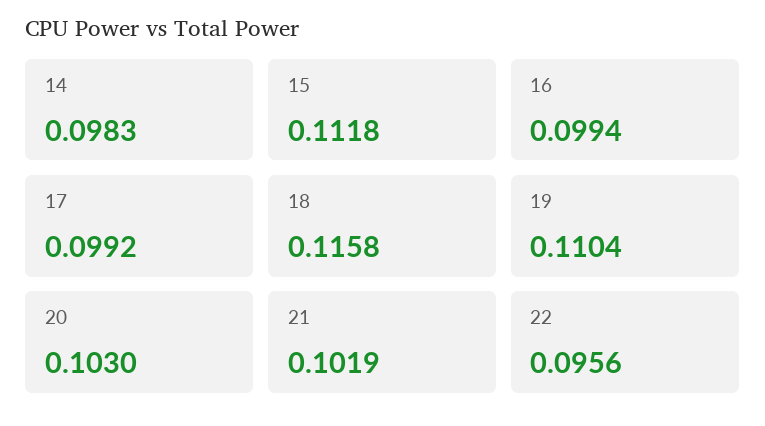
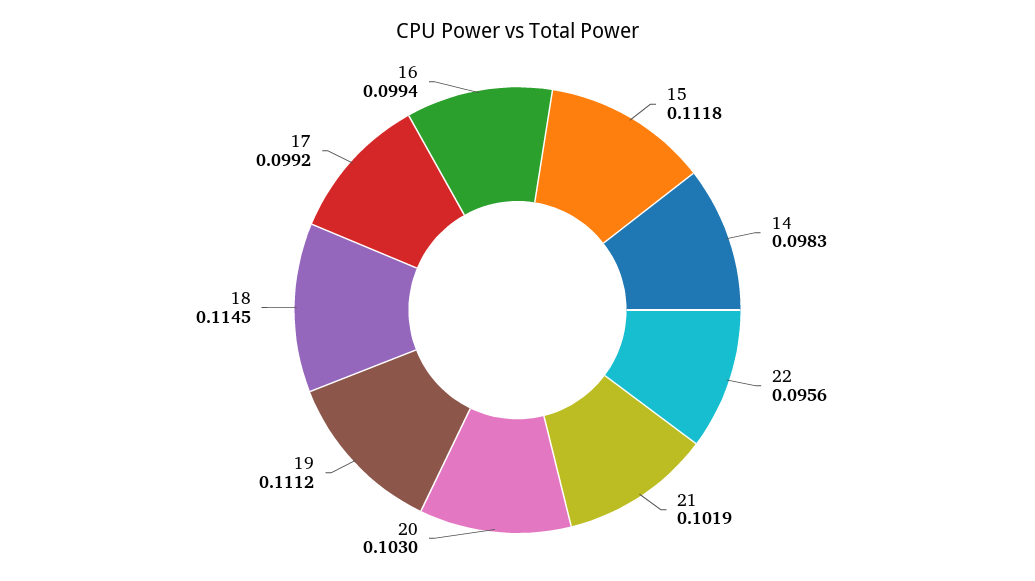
18: 0.1158 -> 0.1145
19: 0.1104 -> 0.1112

